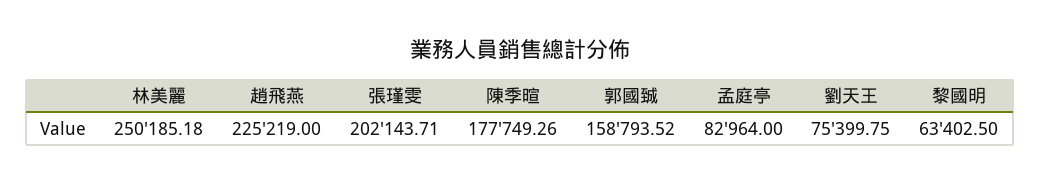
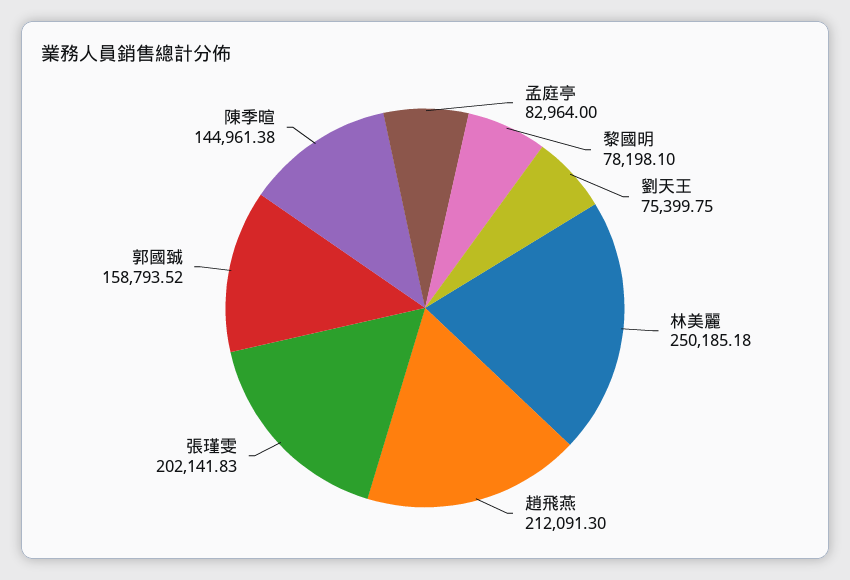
趙飛燕: 225219 -> 212091.3
張瑾雯: 202143.71 -> 202141.83
陳季暄: 177749.26 -> 144961.38
黎國明: 63402.5 -> 78198.1

